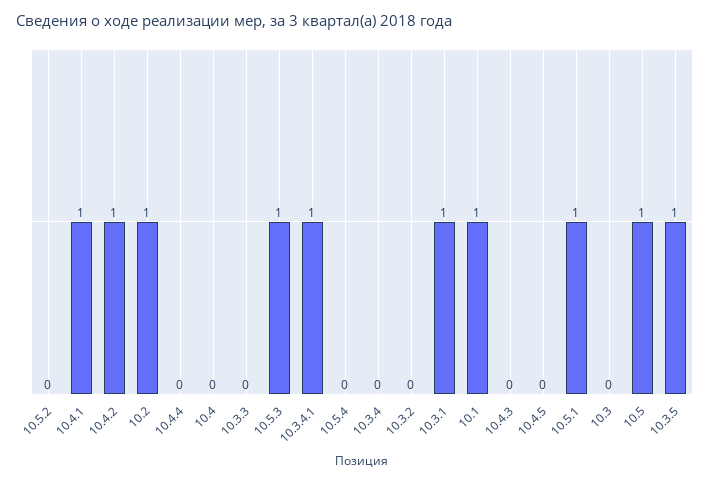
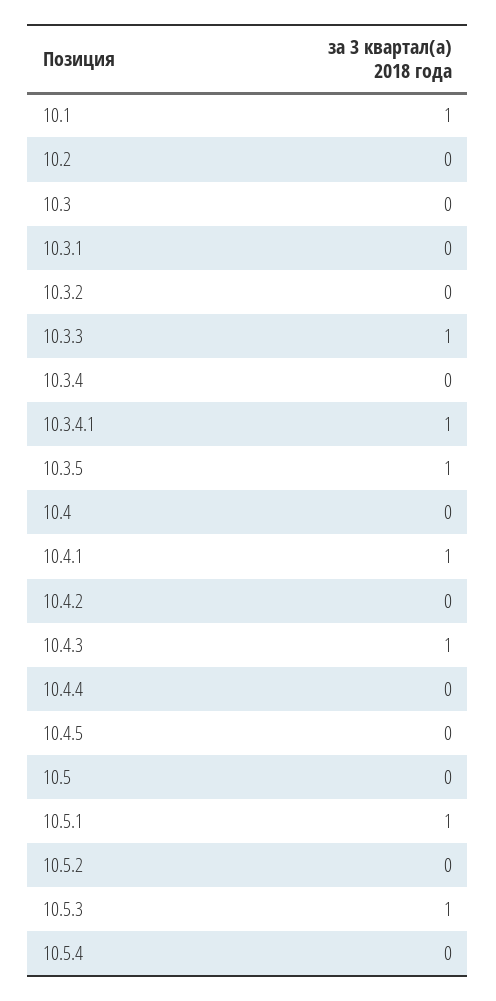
10.4.2: 1 -> 0
10.2: 1 -> 0
10.3.3: 0 -> 1
10.3.1: 1 -> 0
10.4.3: 0 -> 1
10.5: 1 -> 0

